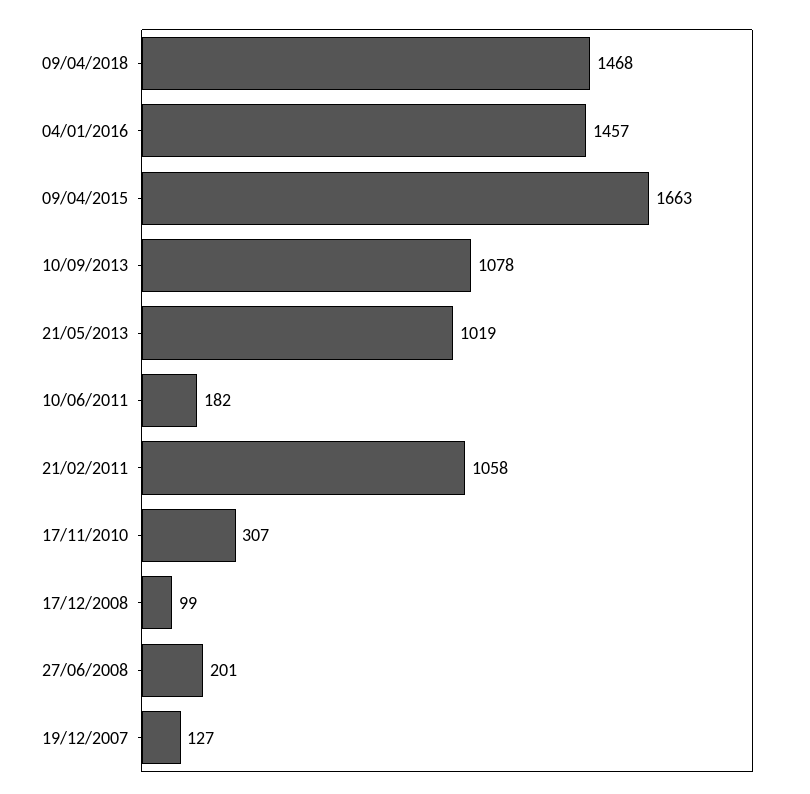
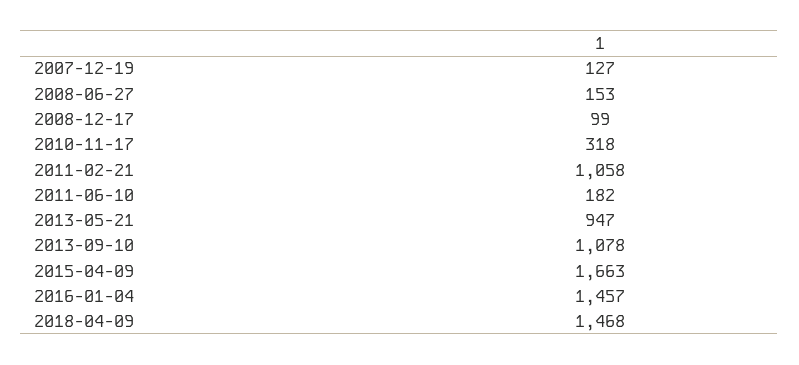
21/05/2013: 1019 -> 947
17/11/2010: 307 -> 318
27/06/2008: 201 -> 153

